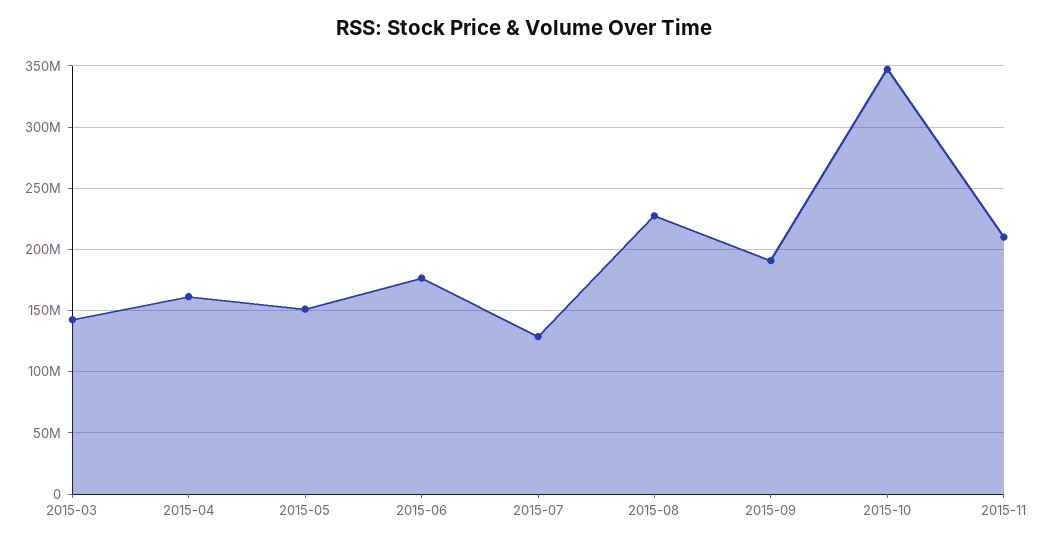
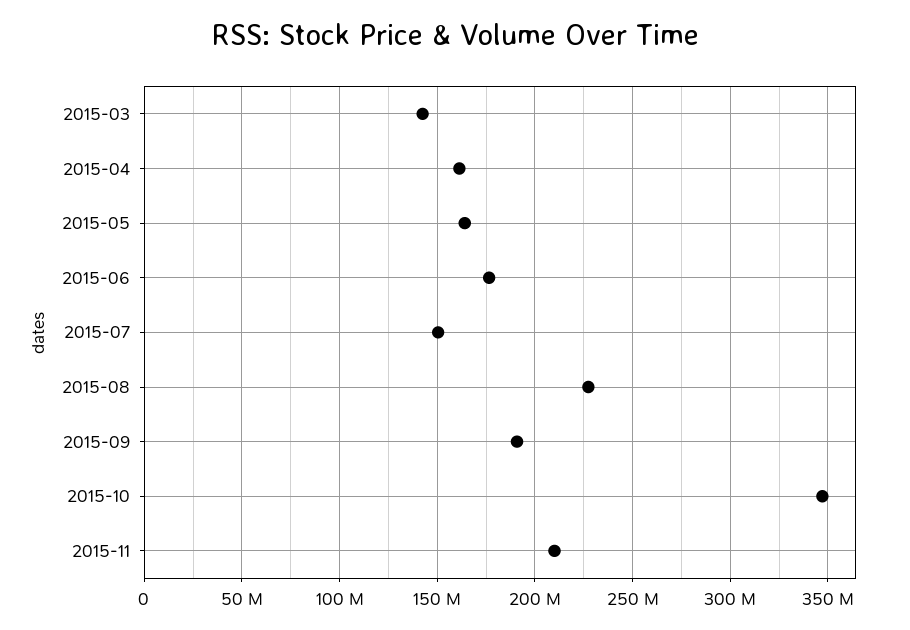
2015-05: 150000000 -> 165000000
2015-07: 130000000 -> 150000000

